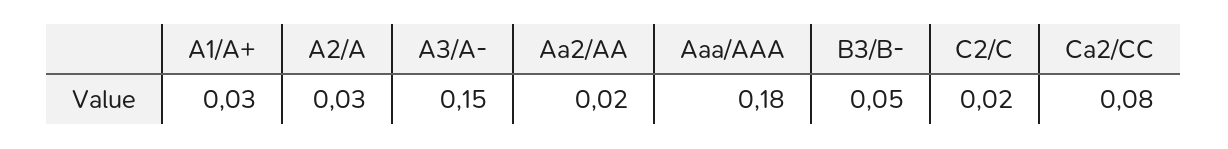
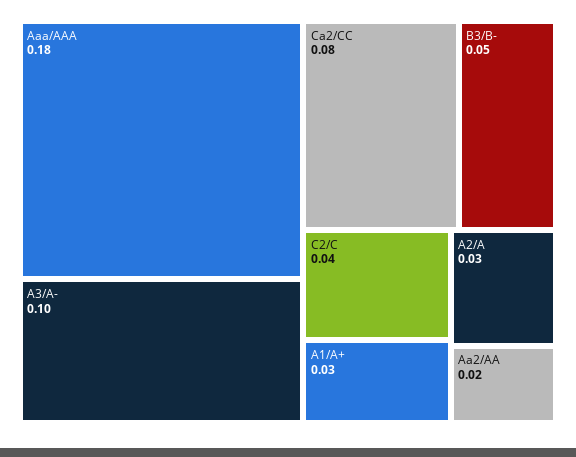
A3/A-: 0.15 -> 0.1
C2/C: 0.02 -> 0.04

